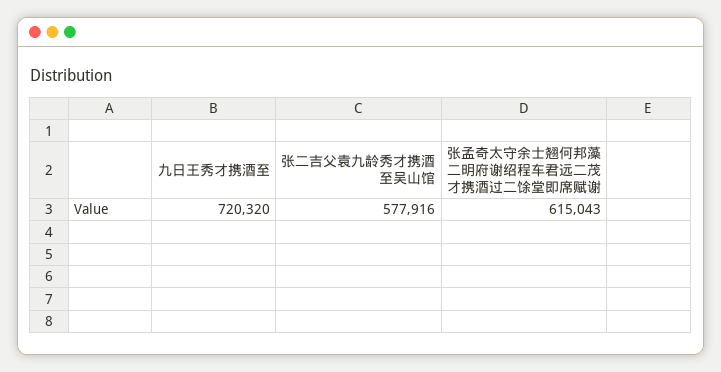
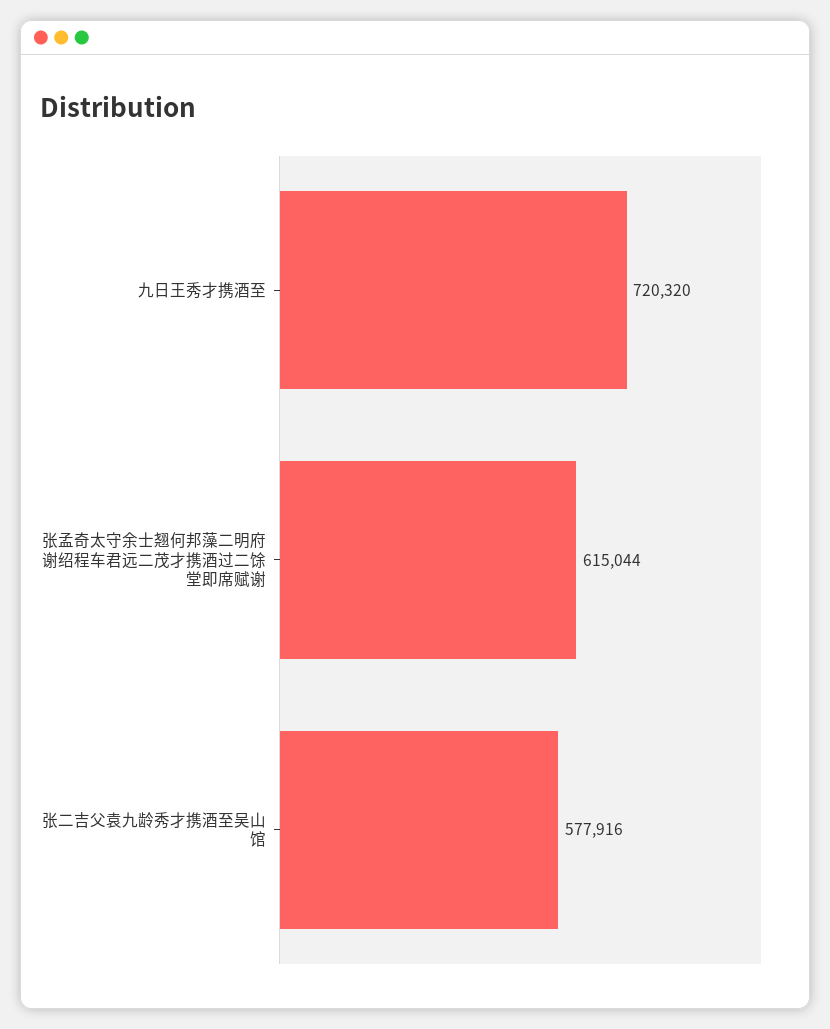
张孟奇太守余士翘何邦藻二明府谢绍程车君远二茂才携酒过二馀堂即席赋谢: 615043 -> 615044

